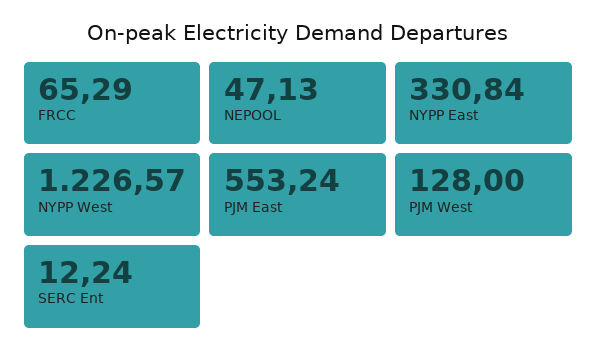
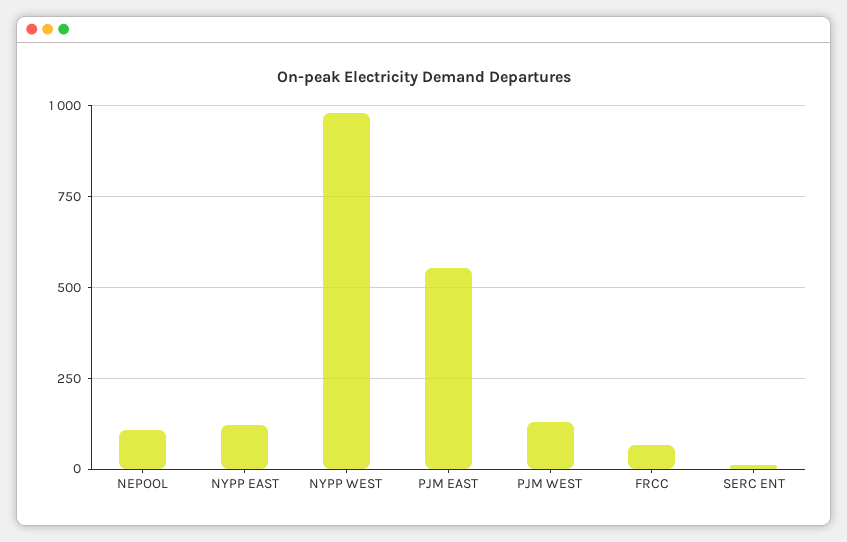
NEPOOL: 47.13 -> 100
NYPP East: 330.84 -> 125
NYPP West: 1226.57 -> 975

